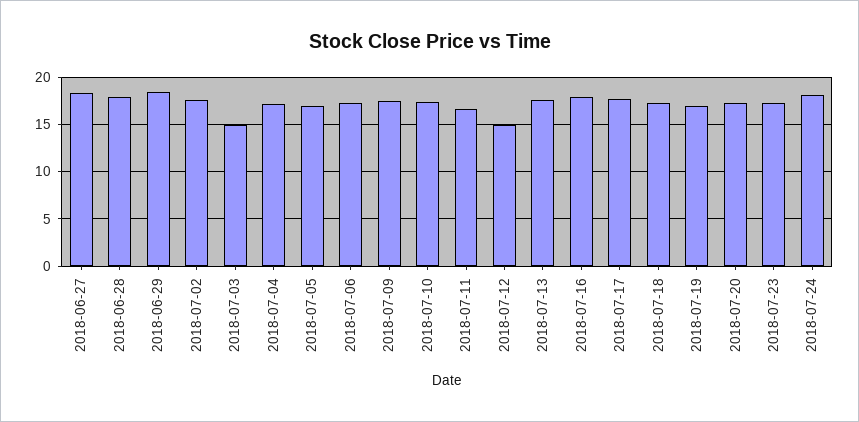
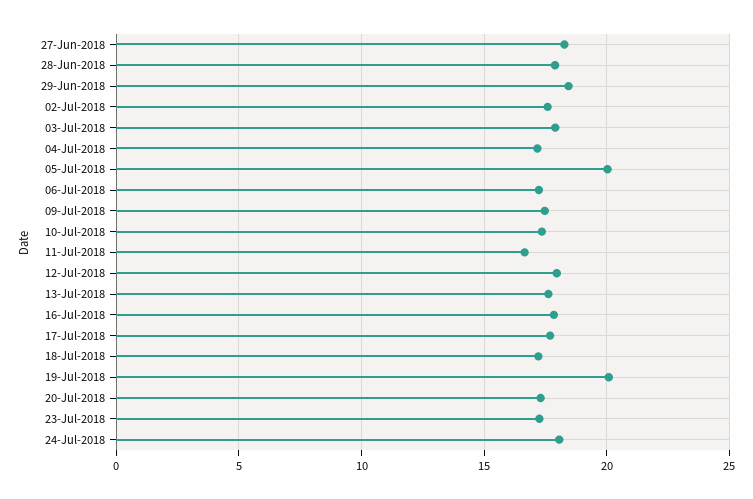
2018-07-03: 15 -> 18
2018-07-05: 17 -> 20
2018-07-12: 15 -> 18
2018-07-19: 17 -> 20

